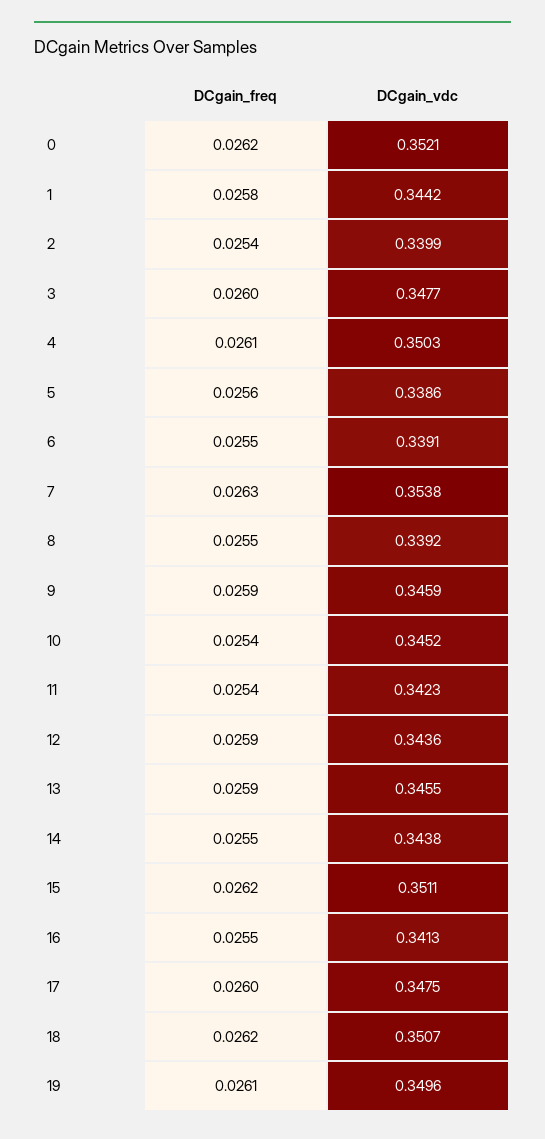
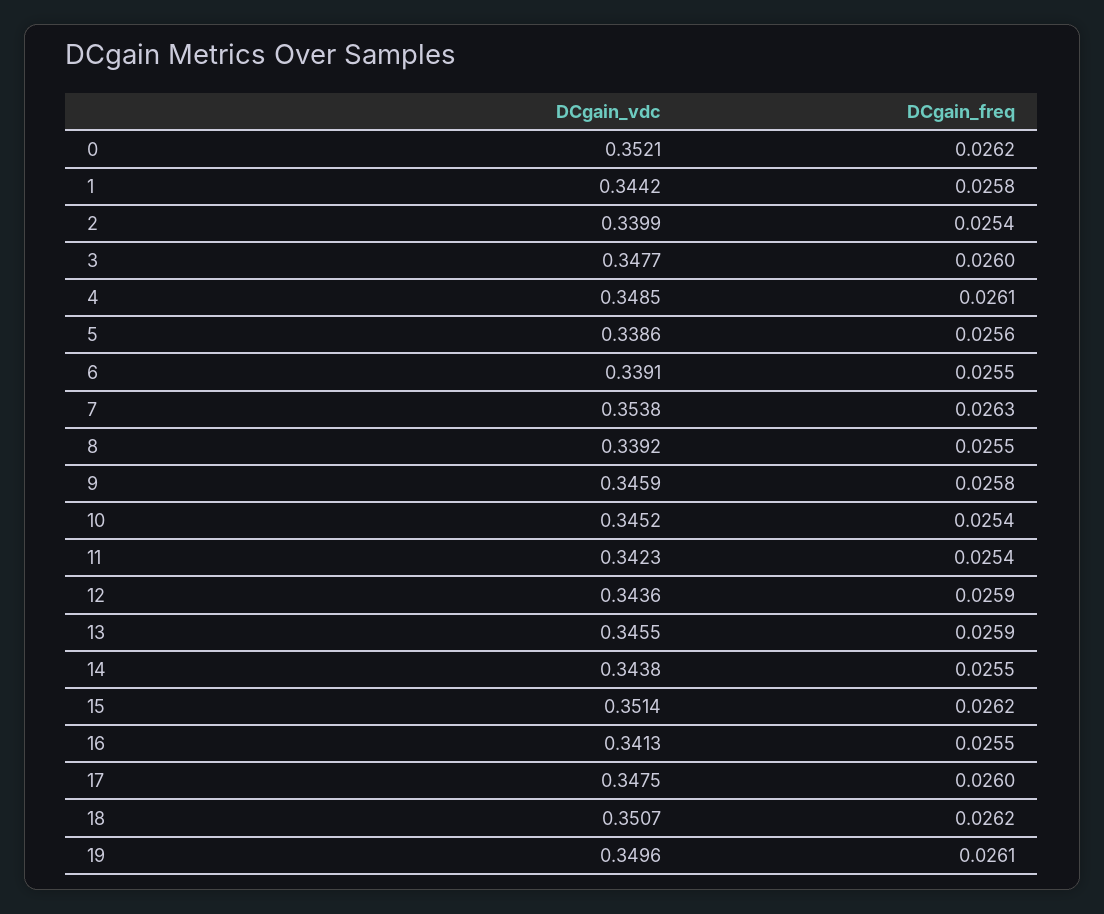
DCgain_vdc, 4: 0.3503 -> 0.3485
DCgain_freq, 9: 0.0259 -> 0.0258
DCgain_vdc, 15: 0.3511 -> 0.3514

